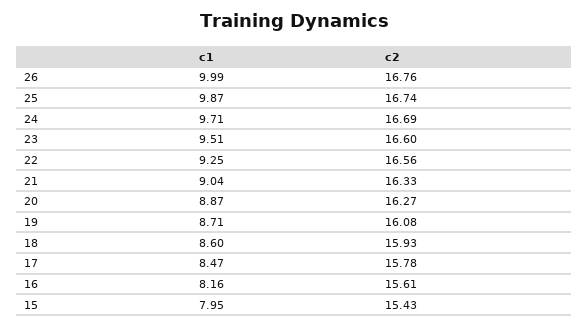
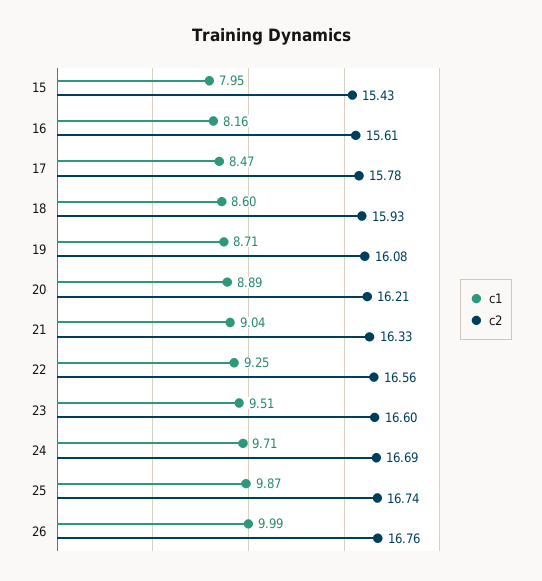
c1, 20: 8.87 -> 8.89
c2, 20: 16.27 -> 16.21

